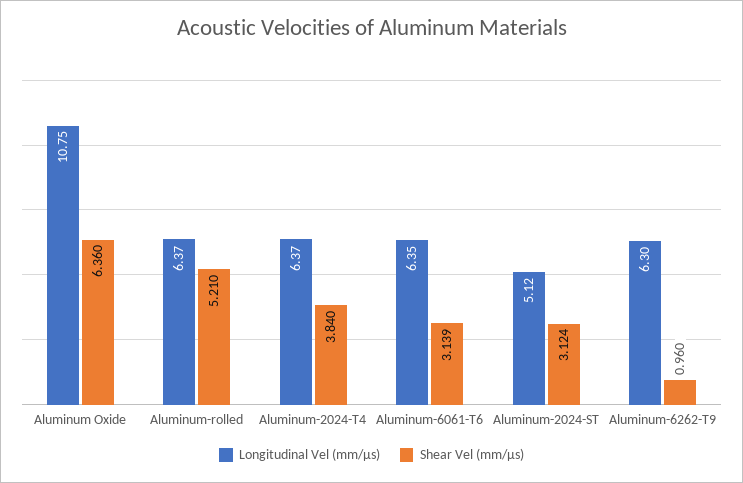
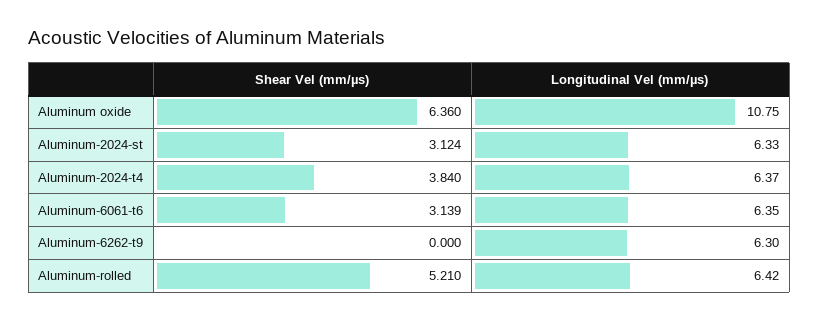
Longitudinal Vel (mm/µs), Aluminum-rolled: 6.37 -> 6.42
Longitudinal Vel (mm/µs), Aluminum-2024-ST: 5.12 -> 6.33
Shear Vel (mm/µs), Aluminum-6262-T9: 0.96 -> 0

